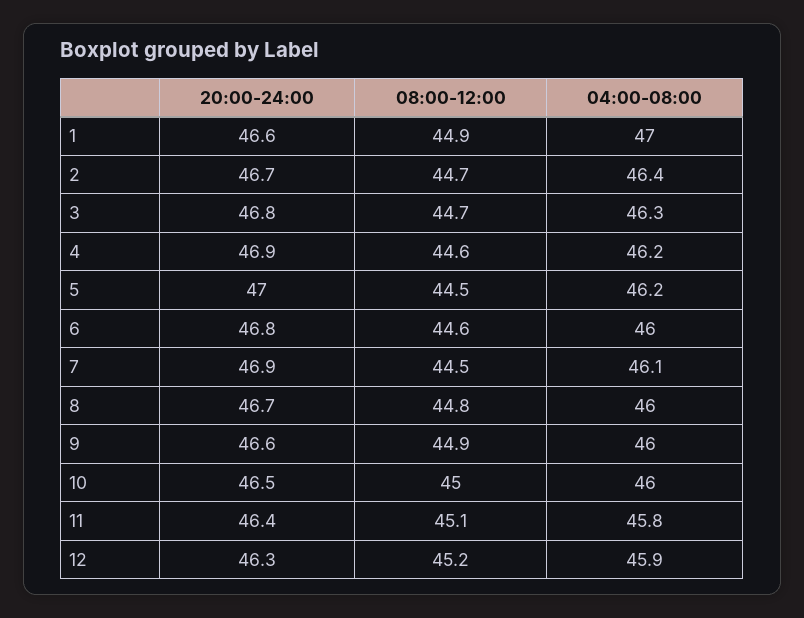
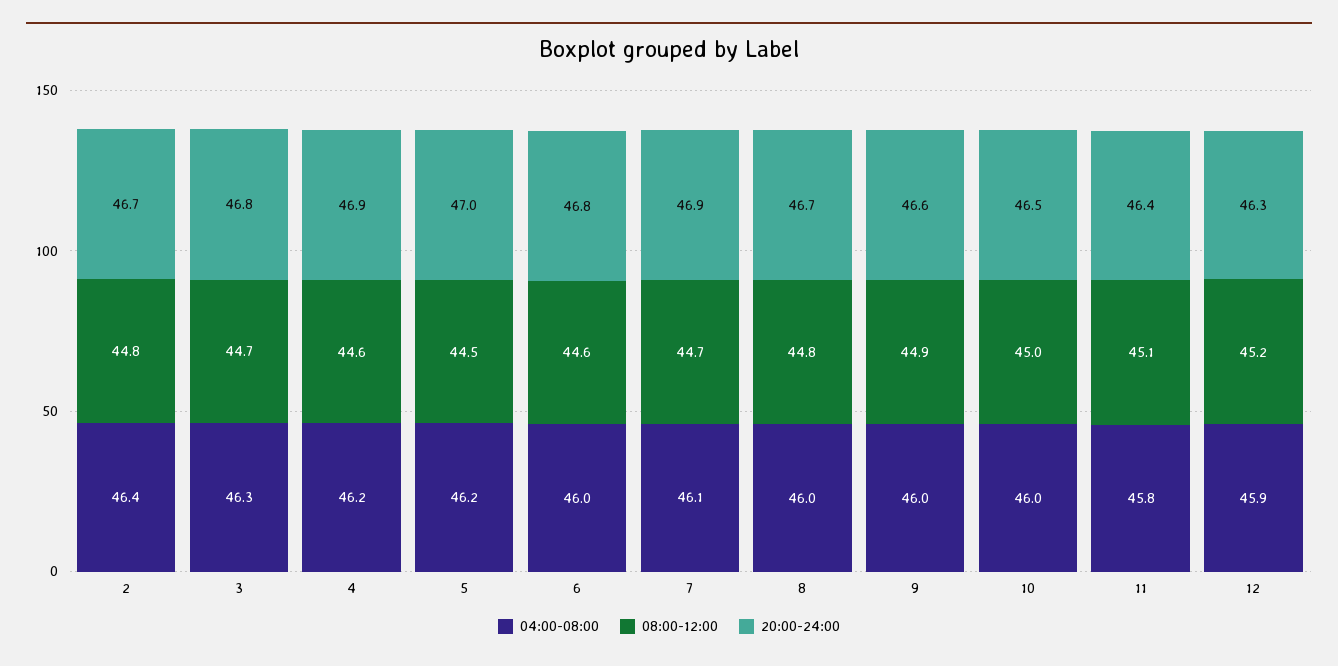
20:00-24:00, 1: 46.6 -> none
08:00-12:00, 1: 44.9 -> none
04:00-08:00, 1: 47 -> none
08:00-12:00, 2: 44.7 -> 44.8
08:00-12:00, 7: 44.5 -> 44.7

